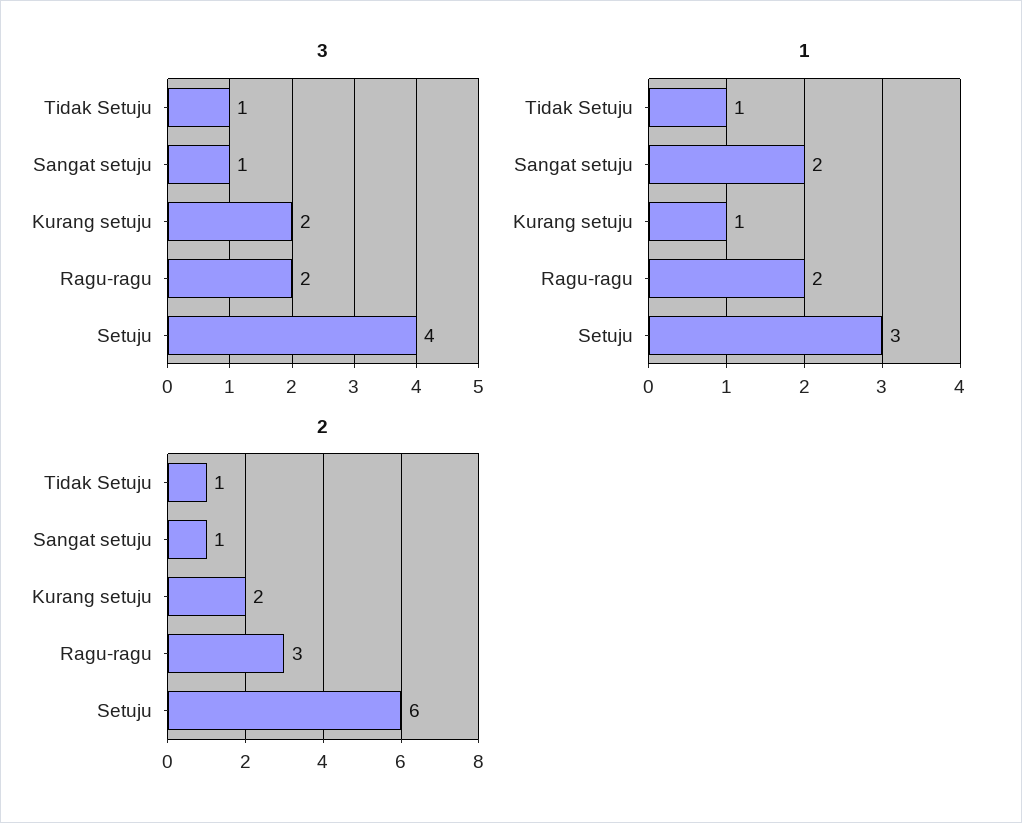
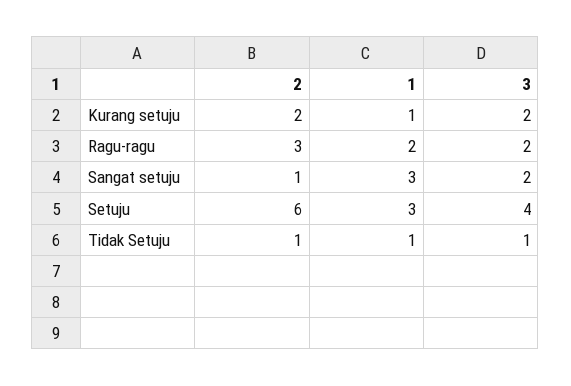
3, Sangat setuju: 1 -> 2
1, Sangat setuju: 2 -> 3

